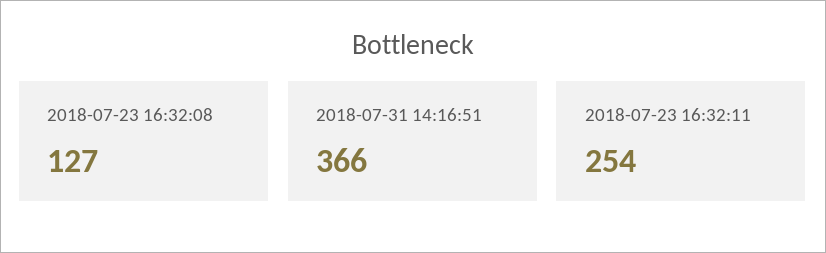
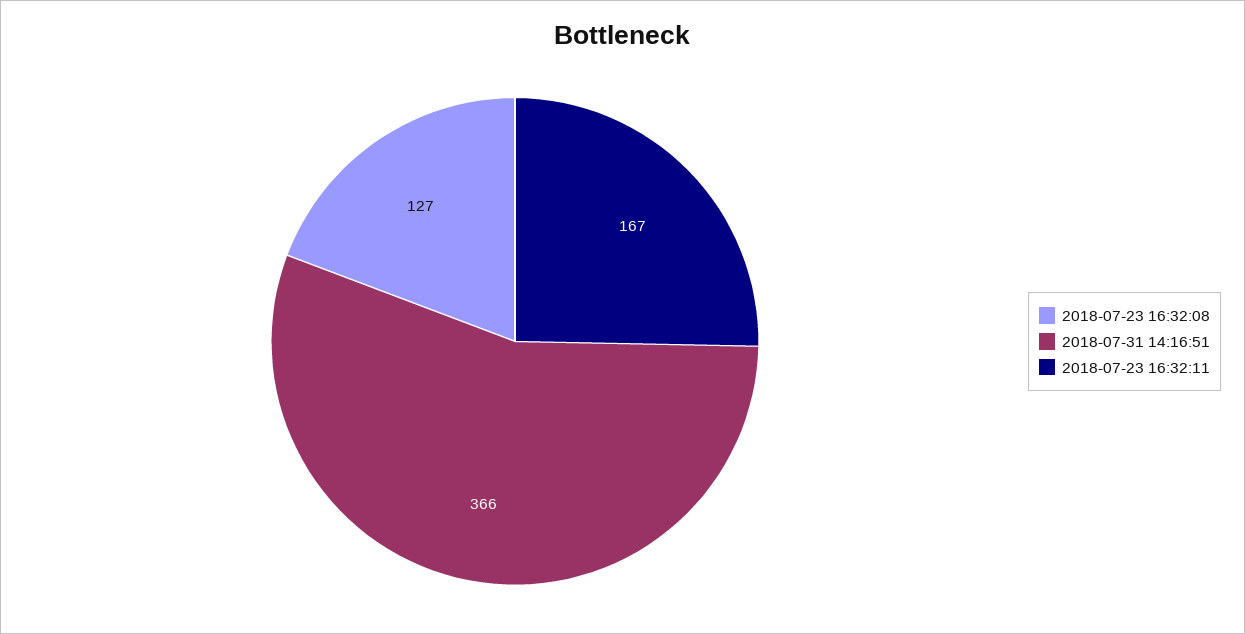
2018-07-23 16:32:11: 254 -> 167

